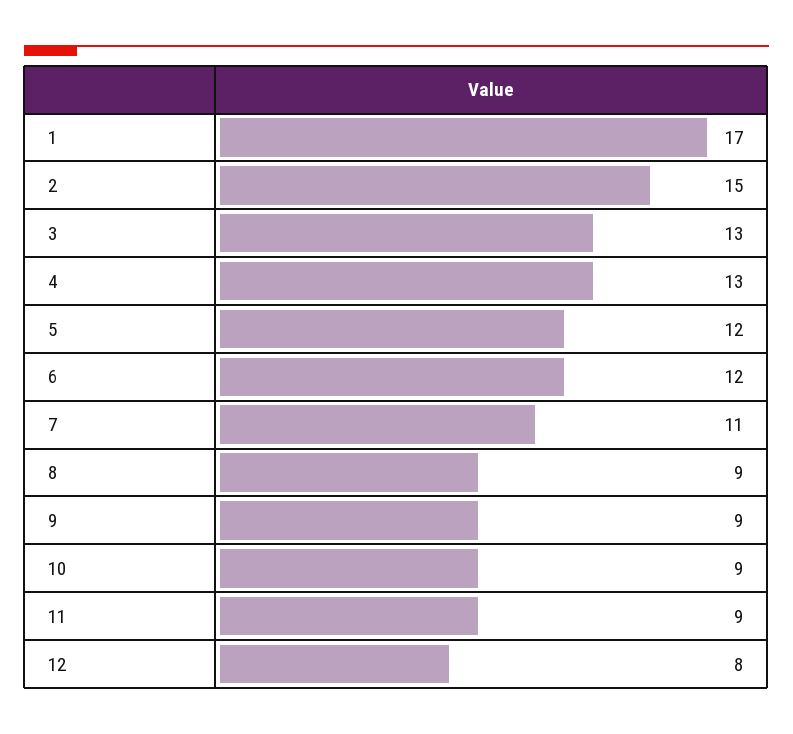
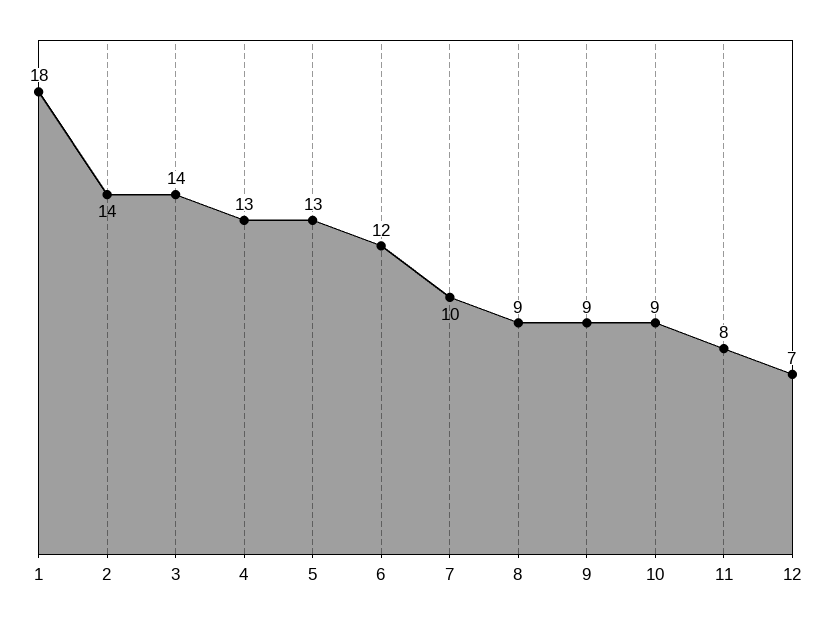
1: 17 -> 18
2: 15 -> 14
3: 13 -> 14
5: 12 -> 13
7: 11 -> 10
11: 9 -> 8
12: 8 -> 7

